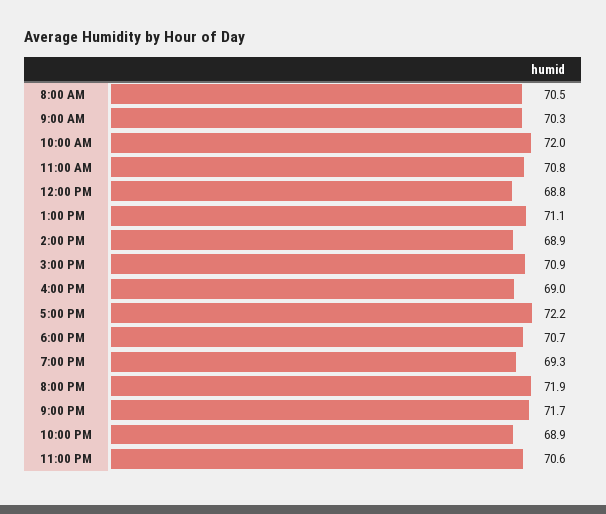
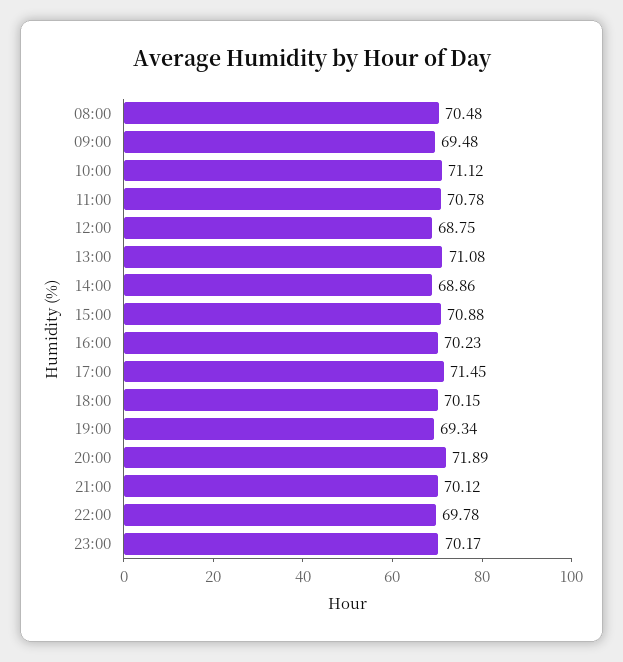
9:00 AM: 70.3 -> 69.48
10:00 AM: 72 -> 71.12
4:00 PM: 69 -> 70.23
5:00 PM: 72.2 -> 71.45
6:00 PM: 70.7 -> 70.15
9:00 PM: 71.7 -> 70.12
10:00 PM: 68.9 -> 69.78
11:00 PM: 70.6 -> 70.17

